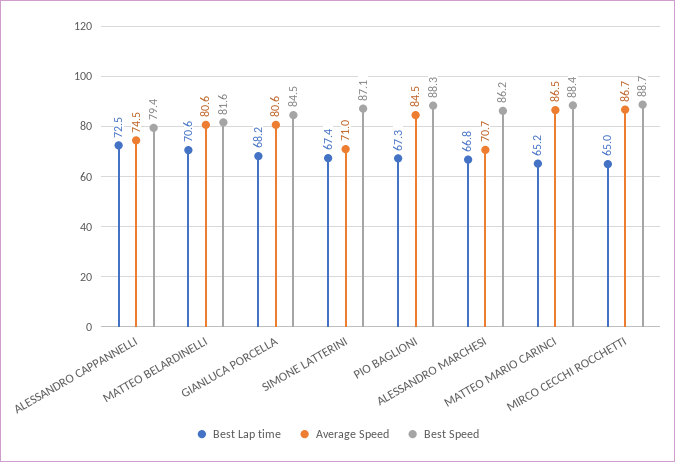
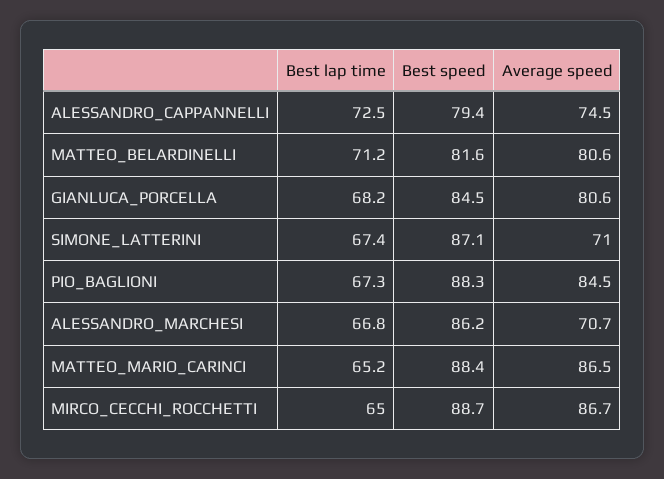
Best Lap time, MATTEO BELARDINELLI: 70.6 -> 71.2

